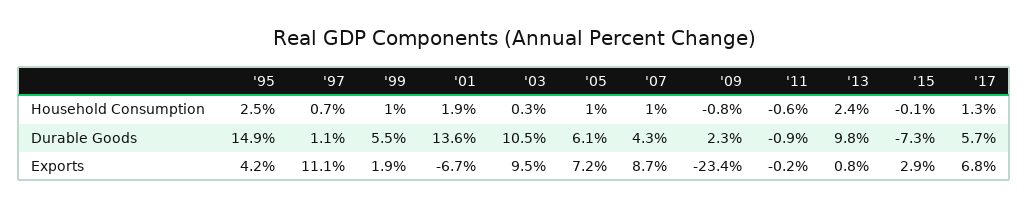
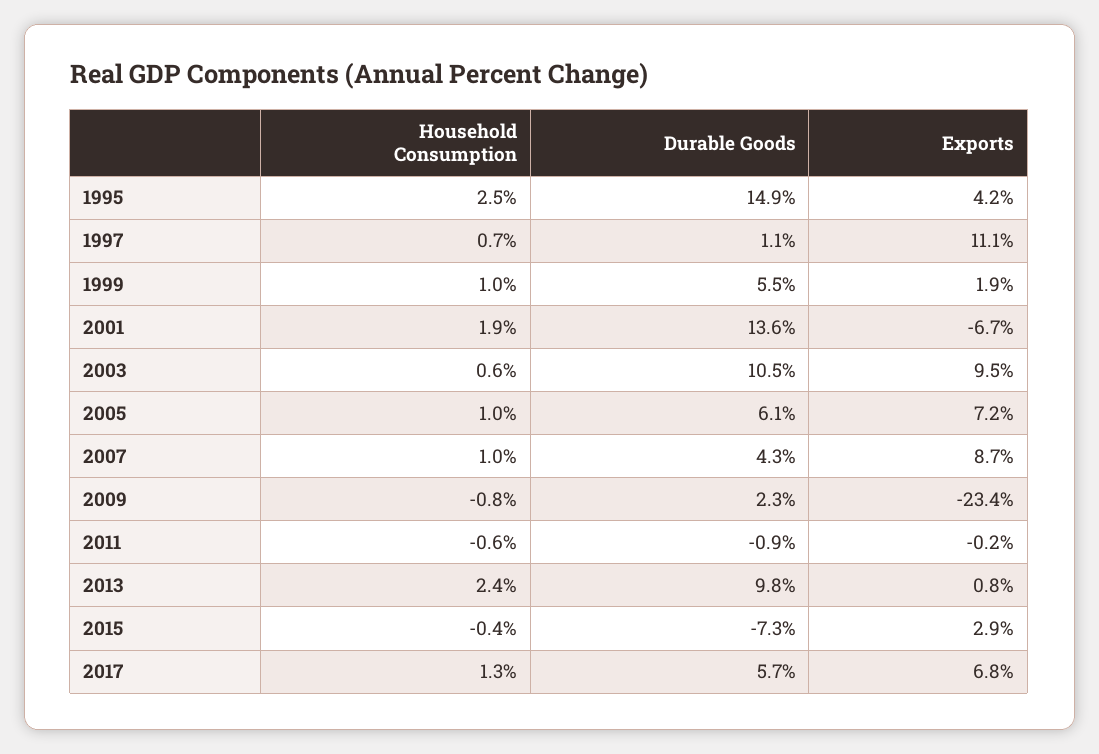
'03, Household Consumption: 0.3 -> 0.6
'15, Household Consumption: -0.1 -> -0.4

